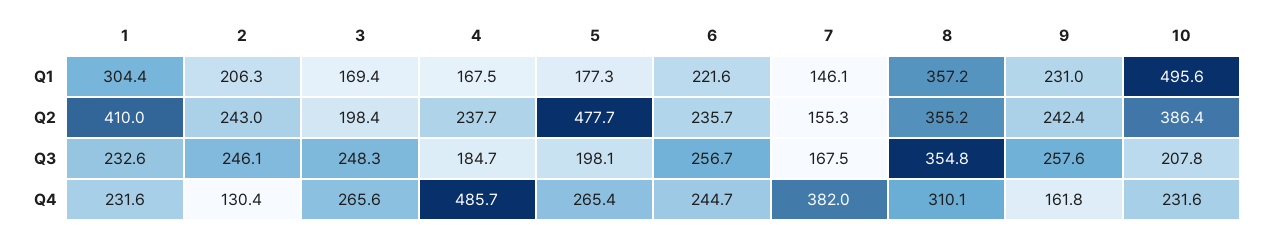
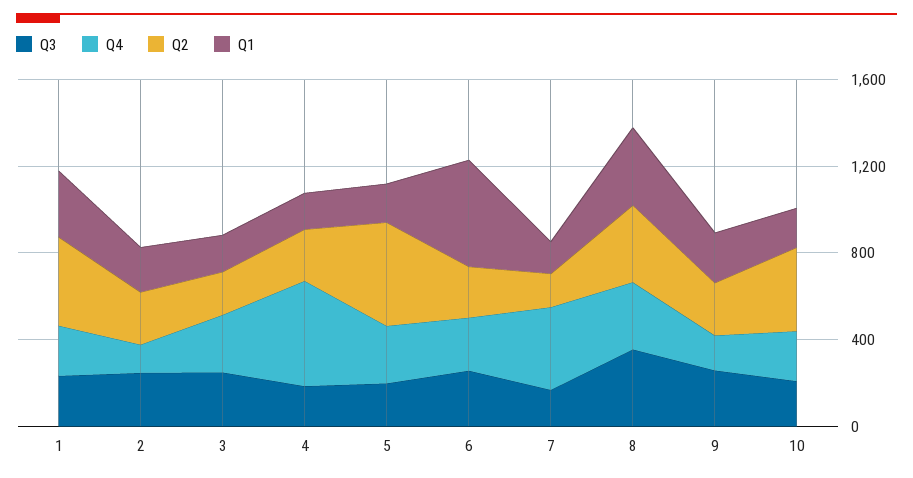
Q1, 6: 221.6 -> 500
Q1, 10: 495.6 -> 200

